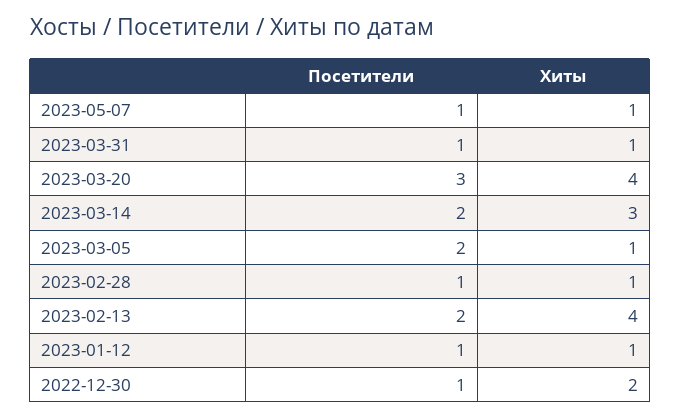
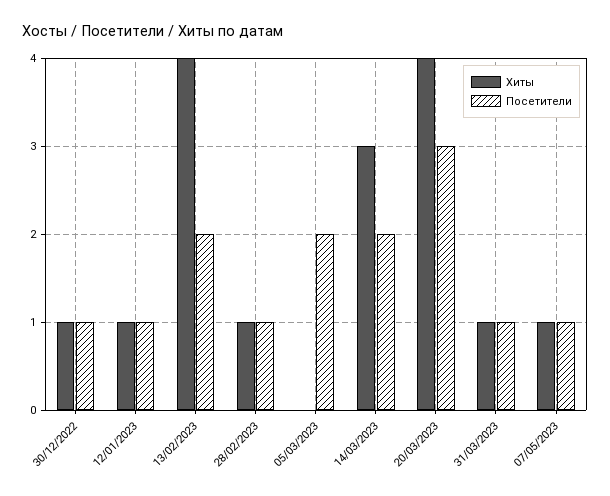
Хиты, 2023-03-05: 1 -> 0
Хиты, 2022-12-30: 2 -> 1

